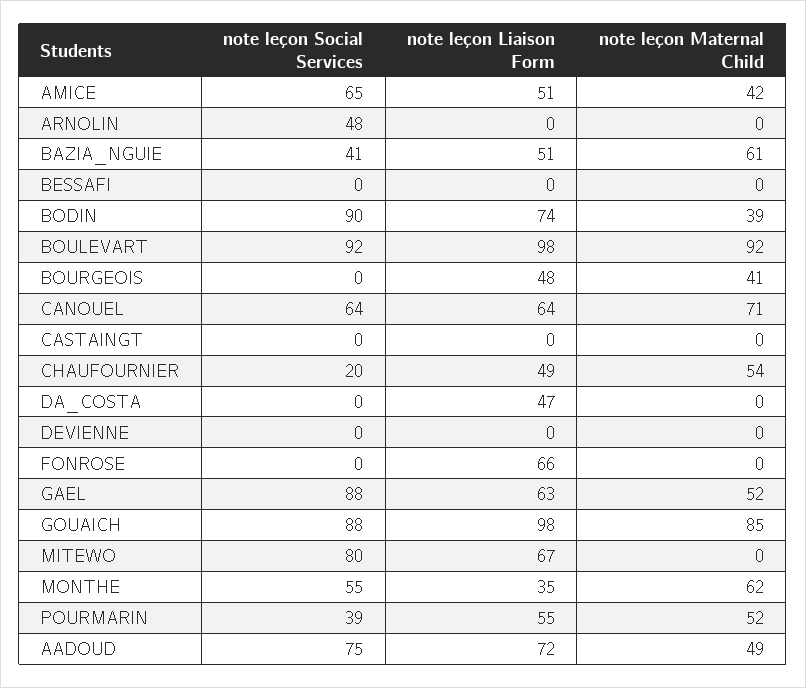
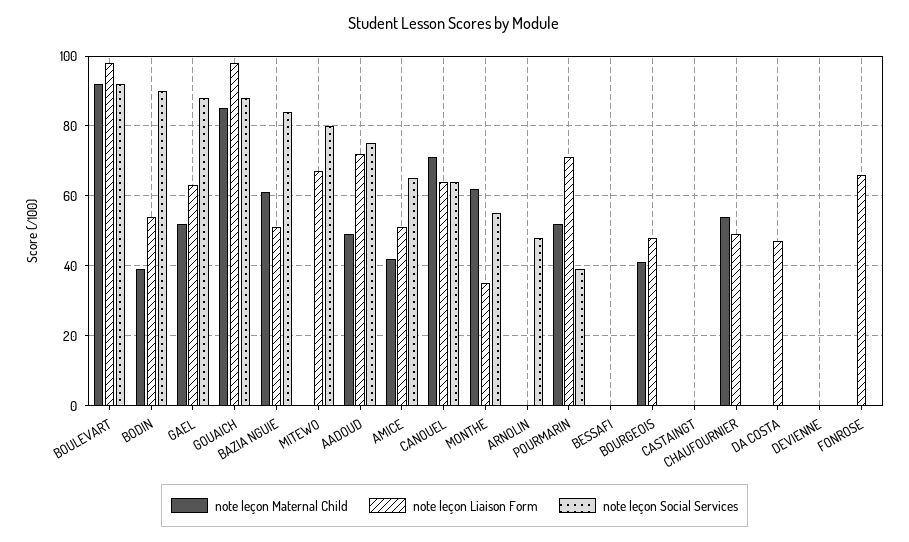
note leçon Social Services, BAZIA_NGUIE: 41 -> 85
note leçon Liaison Form, BODIN: 74 -> 55
note leçon Social Services, CHAUFOURNIER: 20 -> 0
note leçon Liaison Form, POURMARIN: 55 -> 70

